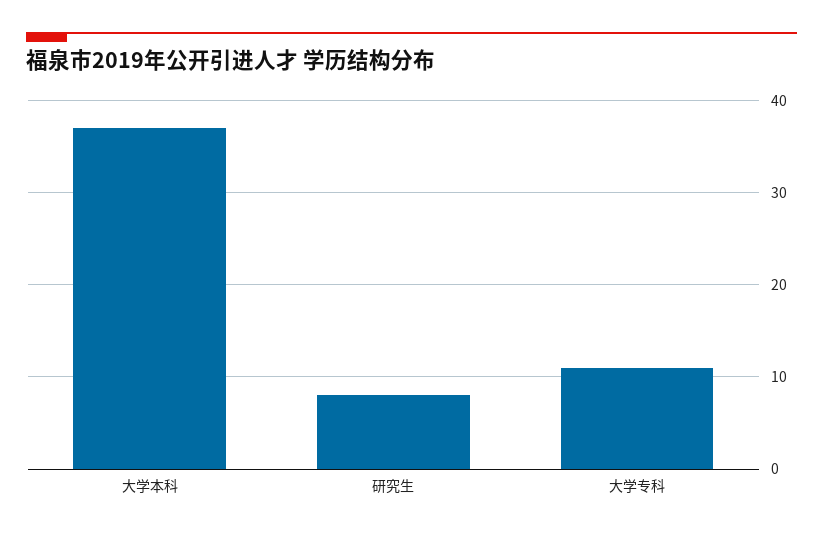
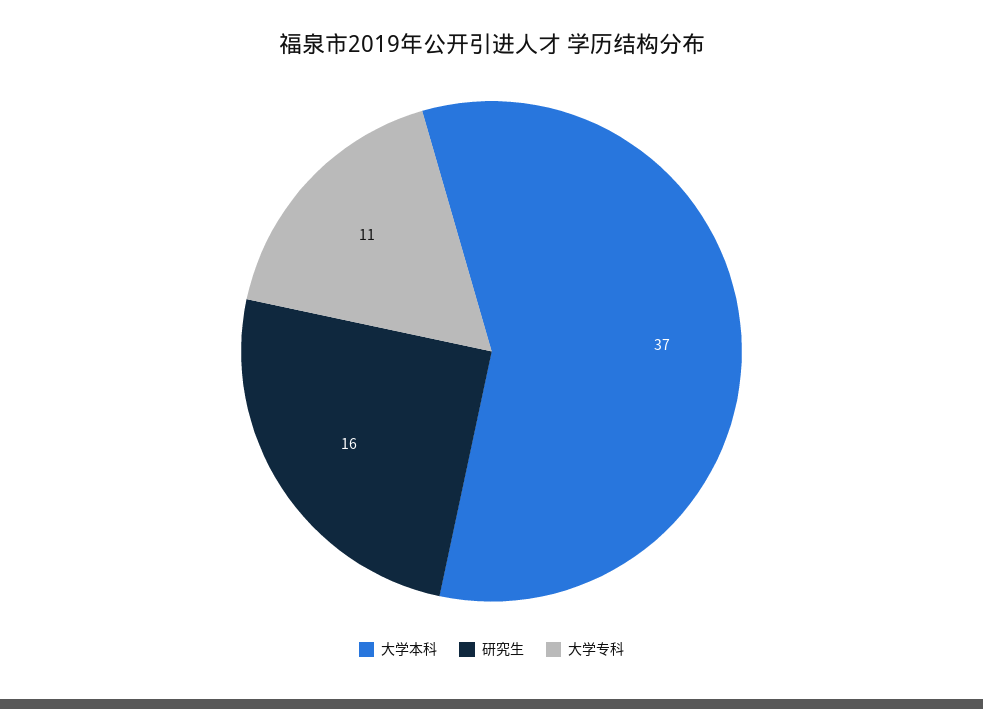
研究生: 8 -> 16

